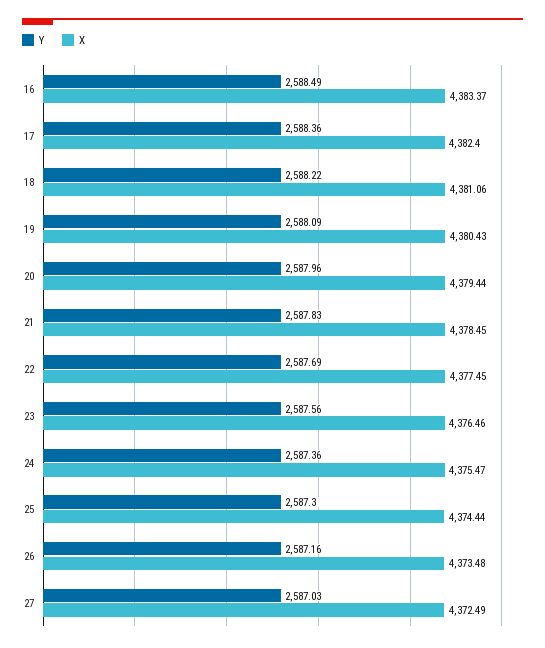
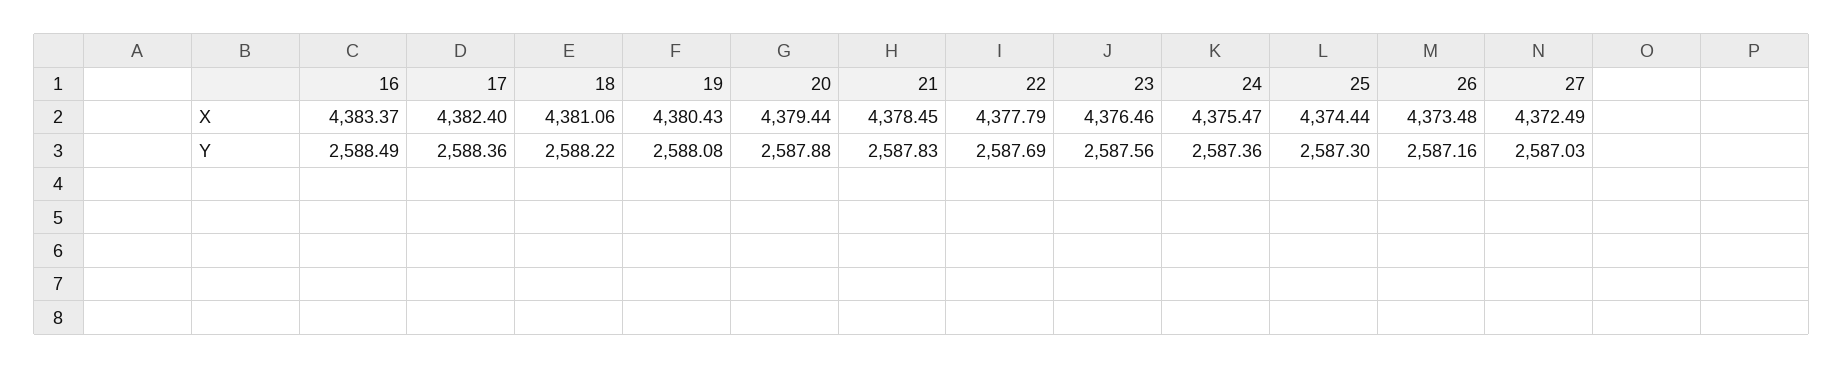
Y, 19: 2588.09 -> 2588.08
Y, 20: 2587.96 -> 2587.88
X, 22: 4377.45 -> 4377.79

